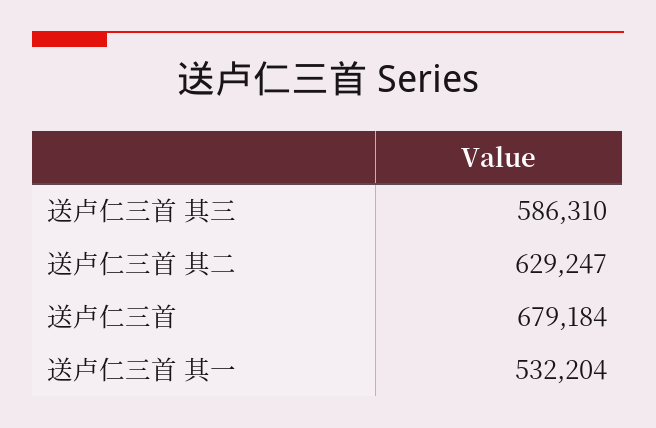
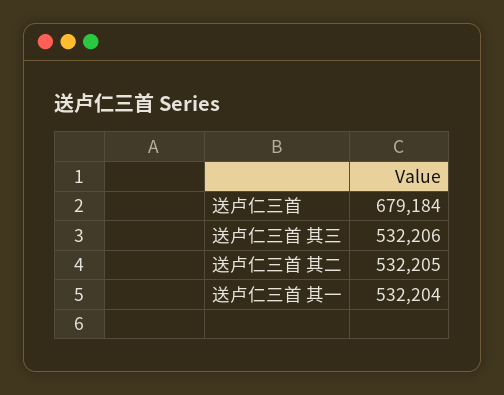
送卢仁三首 其三: 586310 -> 532206
送卢仁三首 其二: 629247 -> 532205

